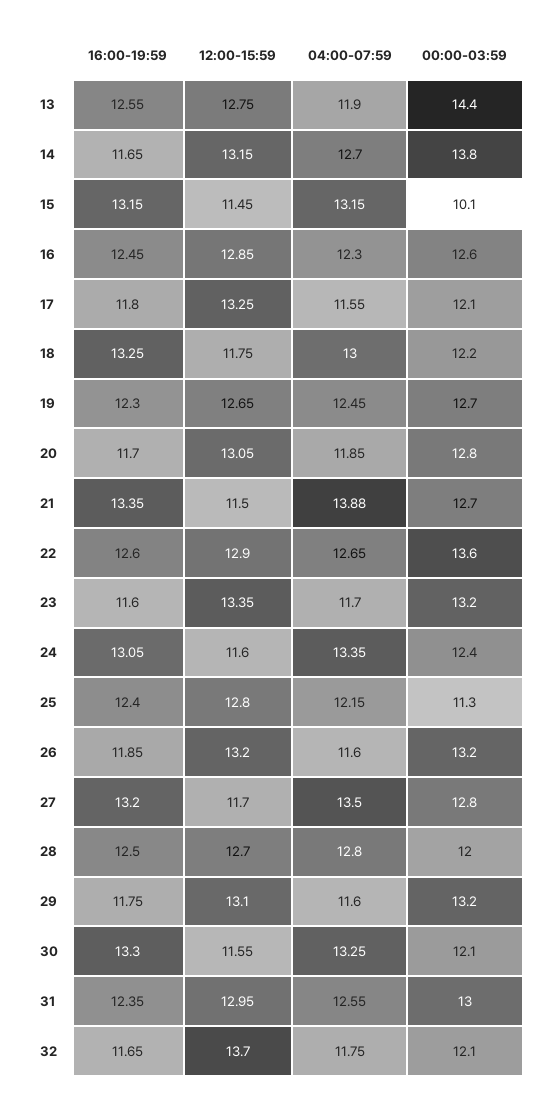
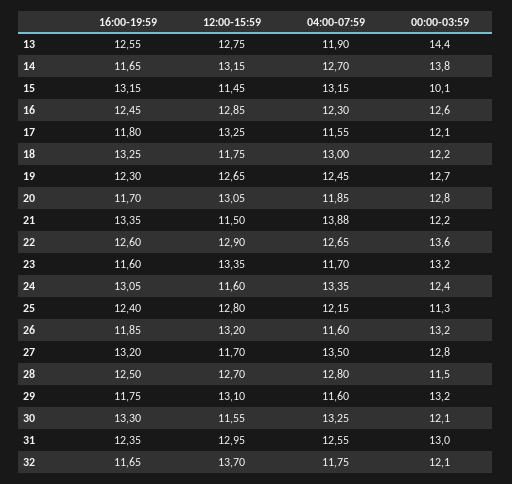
00:00-03:59, 21: 12.7 -> 12.2
00:00-03:59, 28: 12 -> 11.5

